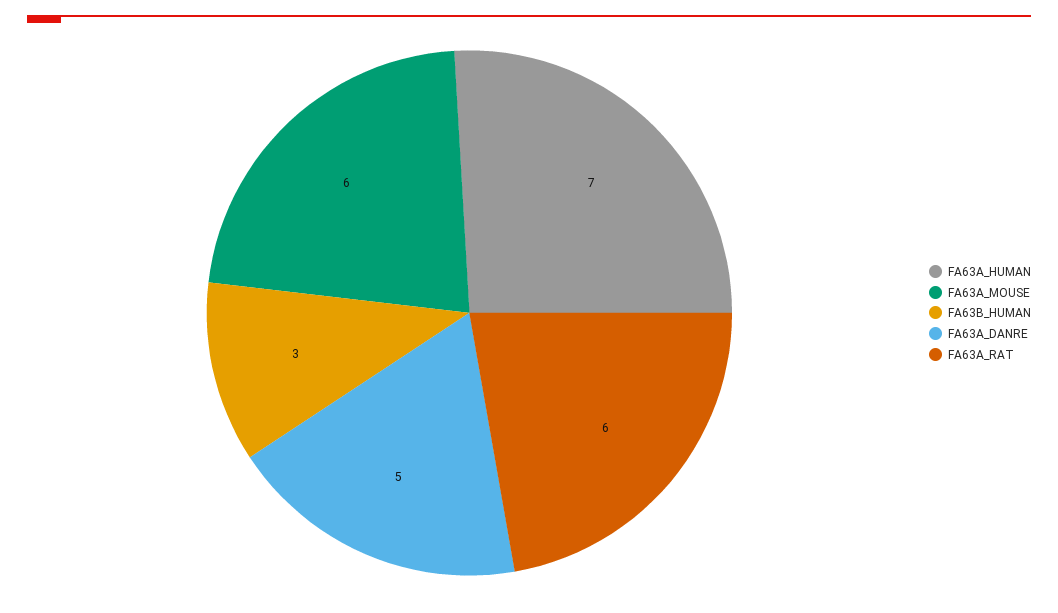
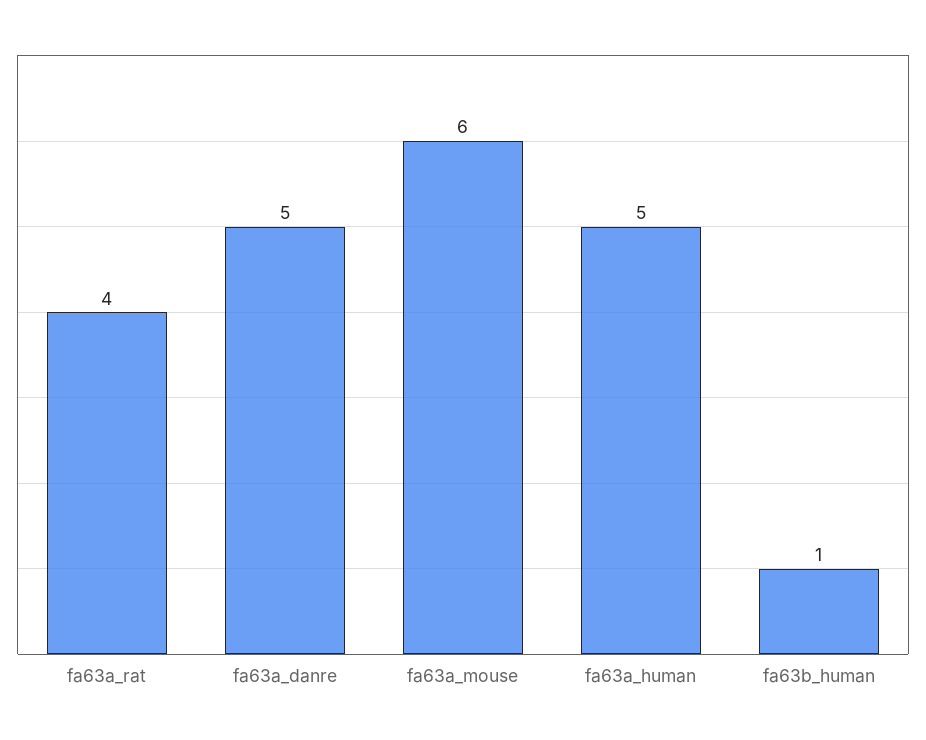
FA63A_HUMAN: 7 -> 5
FA63B_HUMAN: 3 -> 1
FA63A_RAT: 6 -> 4

